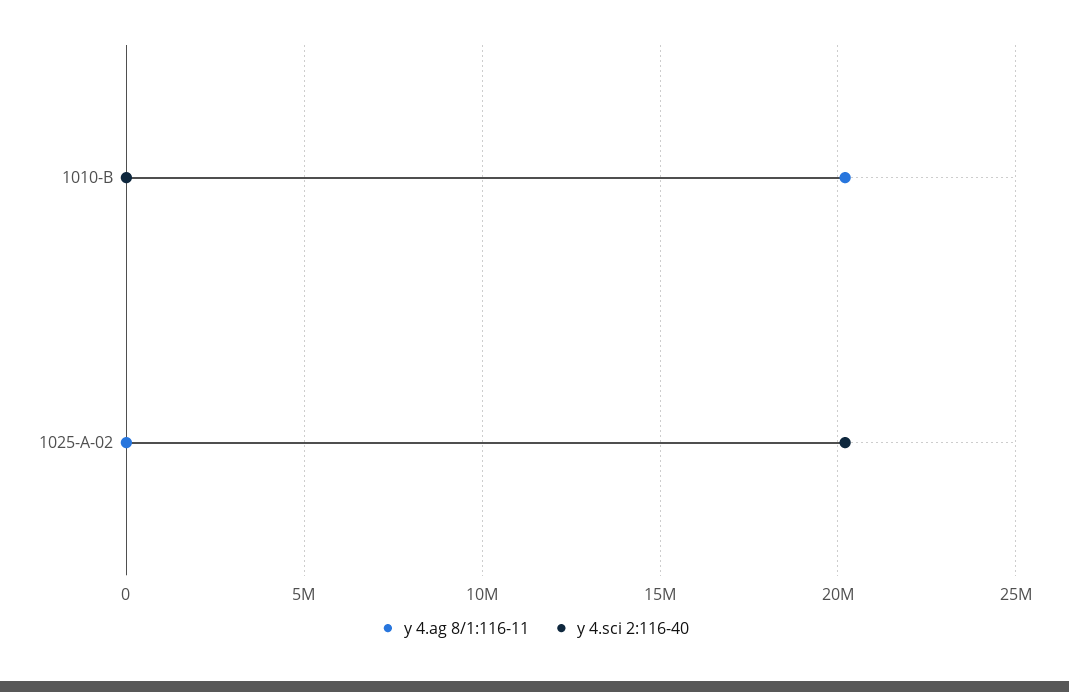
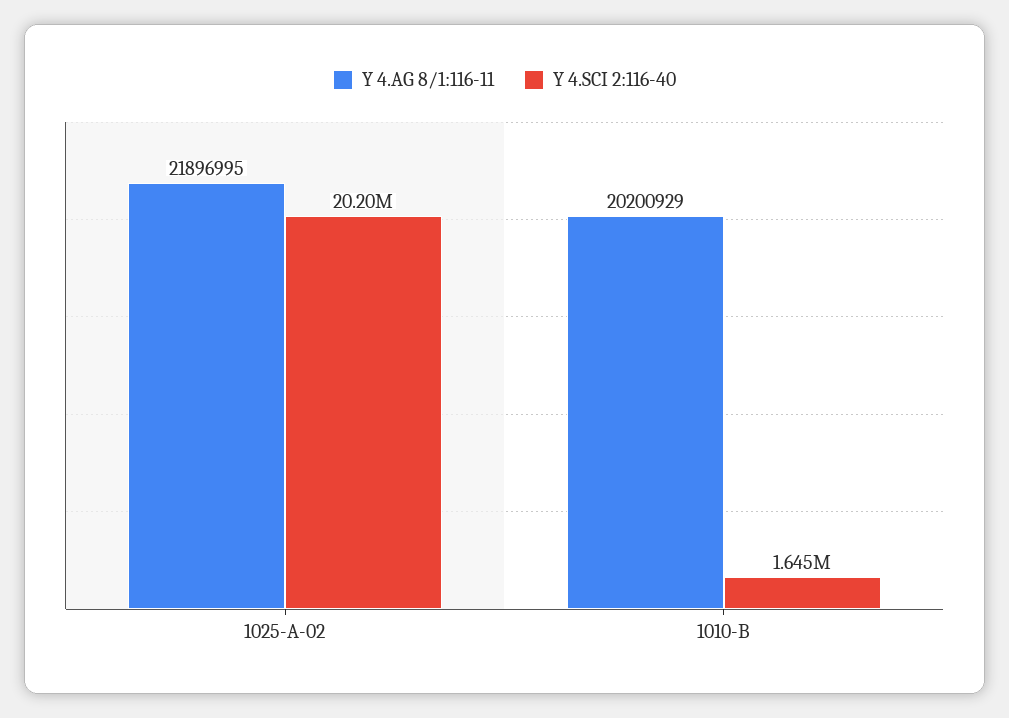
y 4.sci 2:116-40, 1010-B: 0 -> 1645000
y 4.ag 8/1:116-11, 1025-A-02: 0 -> 21896995

